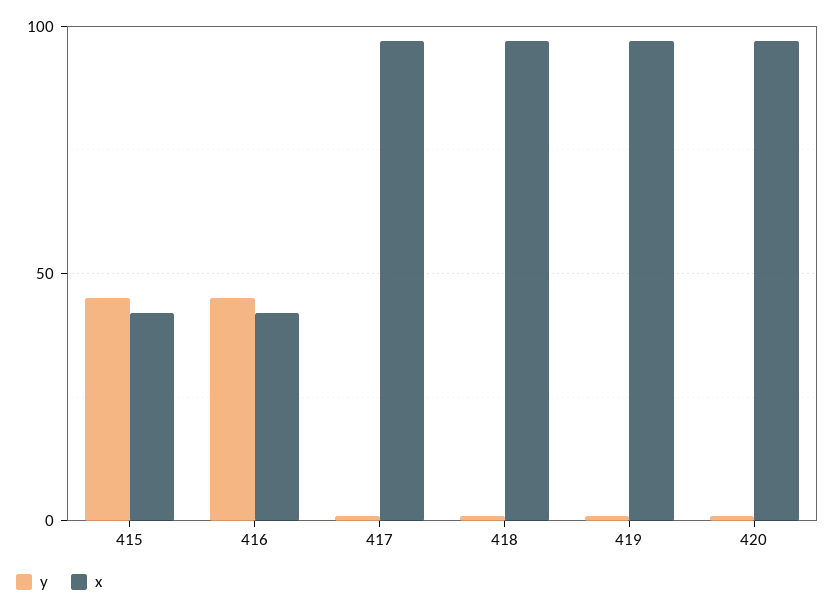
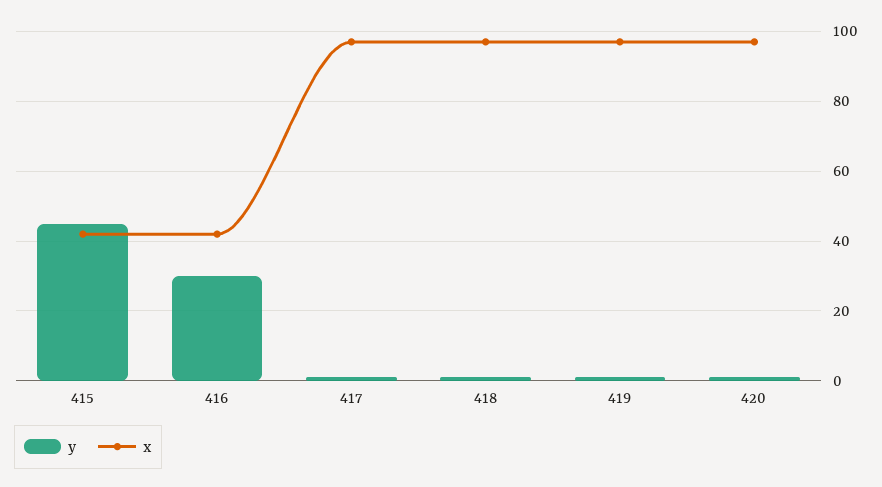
y, 416: 45 -> 30

